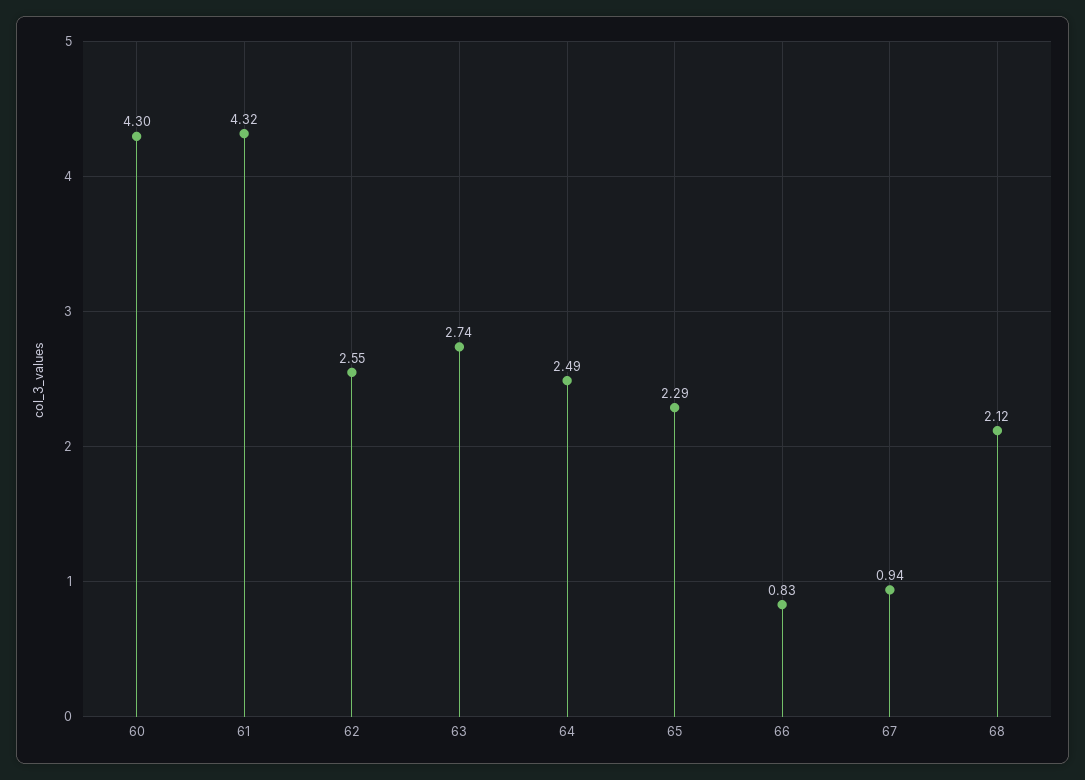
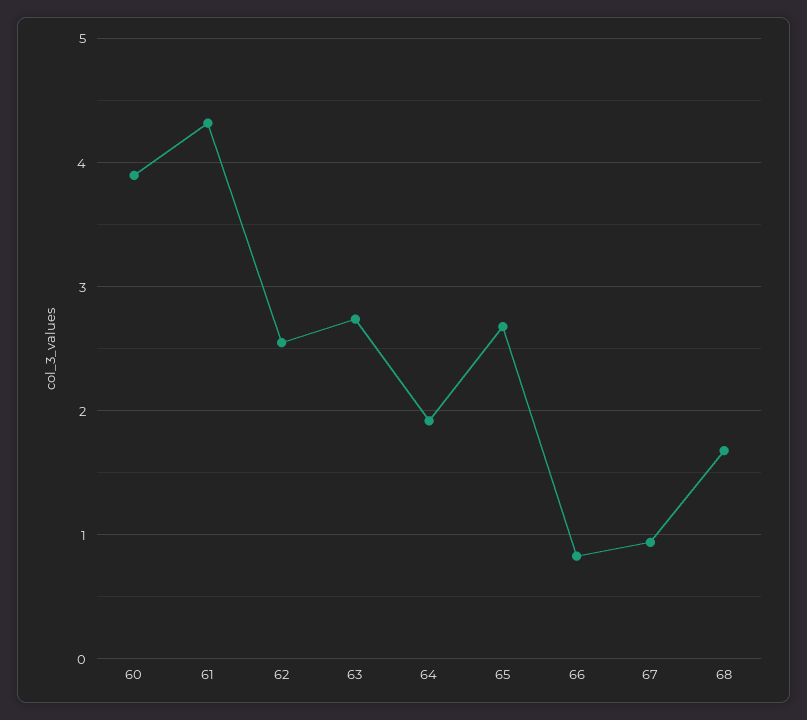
60: 4.3 -> 3.9
64: 2.49 -> 1.9
65: 2.29 -> 2.7
68: 2.12 -> 1.7

